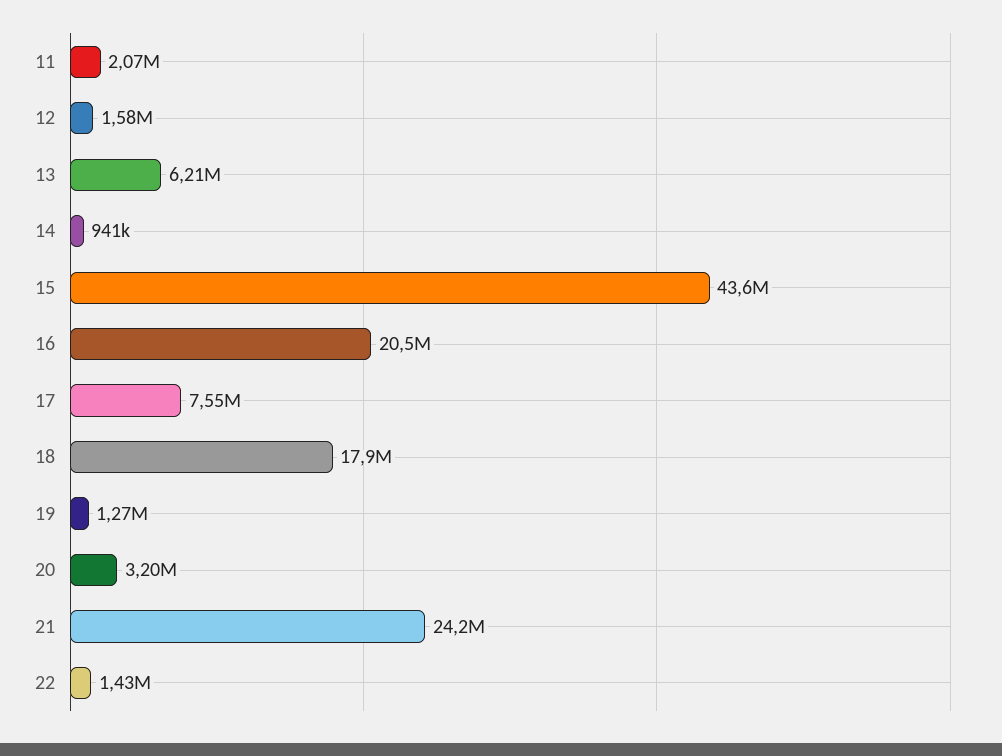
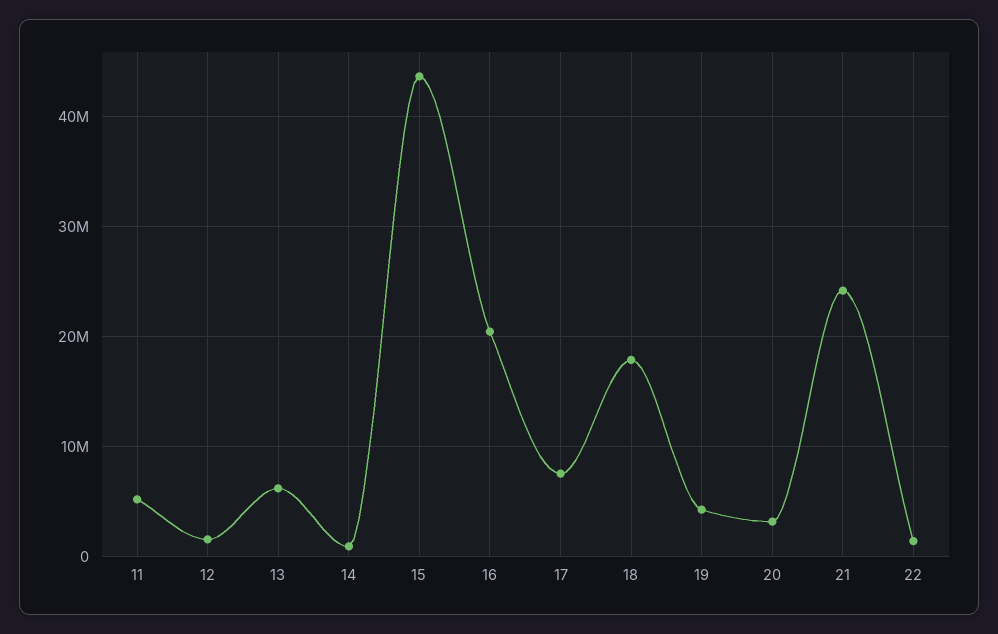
11: 2070000 -> 5000000
19: 1270000 -> 4000000

